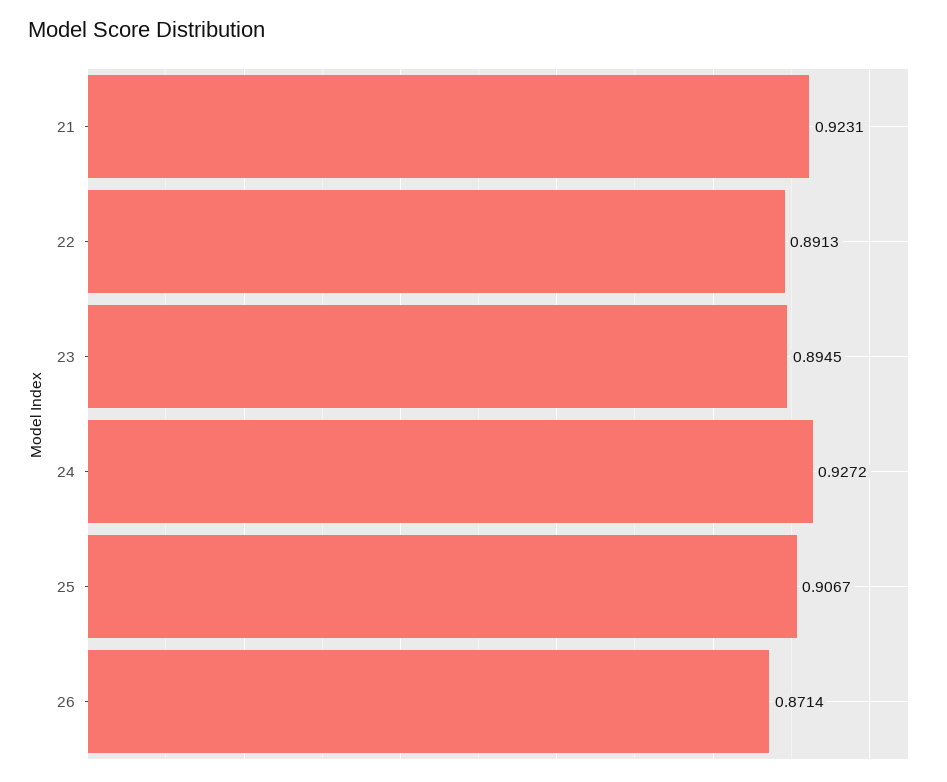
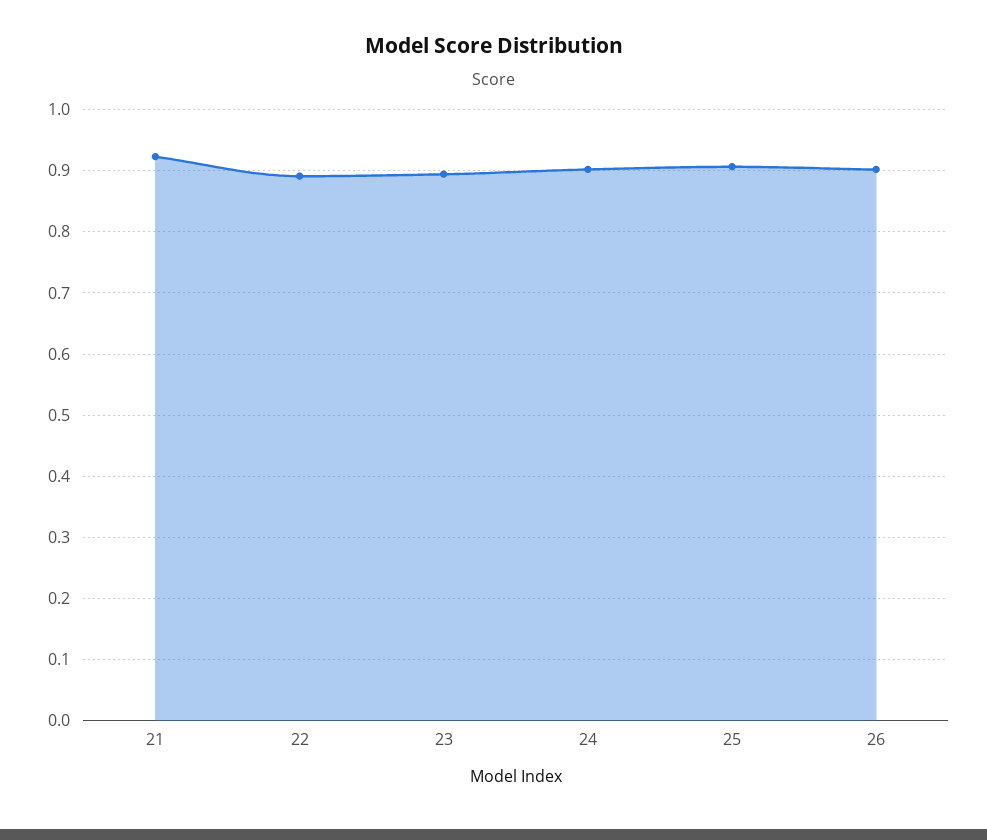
24: 0.9272 -> 0.9
26: 0.8714 -> 0.9

